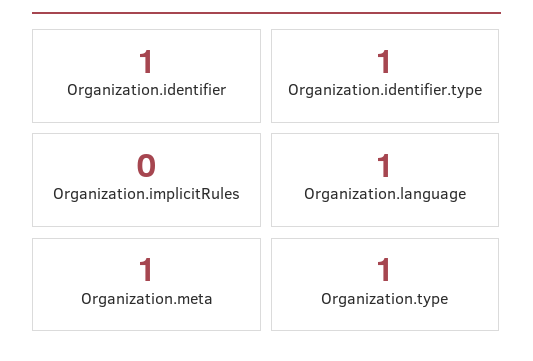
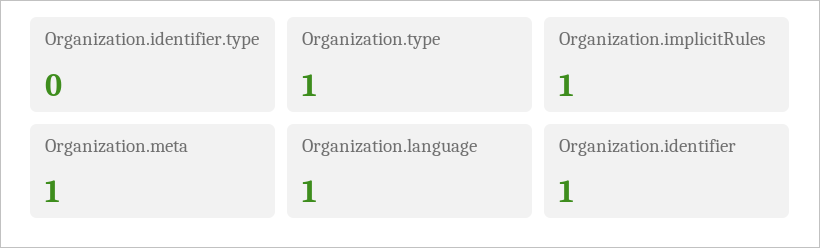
Organization.identifier.type: 1 -> 0
Organization.implicitRules: 0 -> 1

